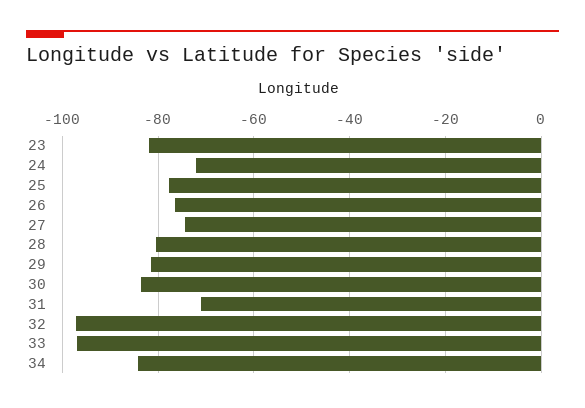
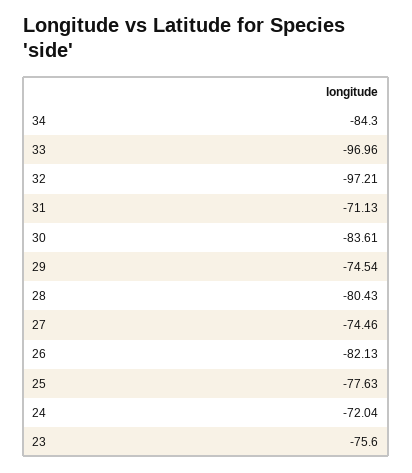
23: -82 -> -75.6
26: -76 -> -82.13
29: -82 -> -74.54

